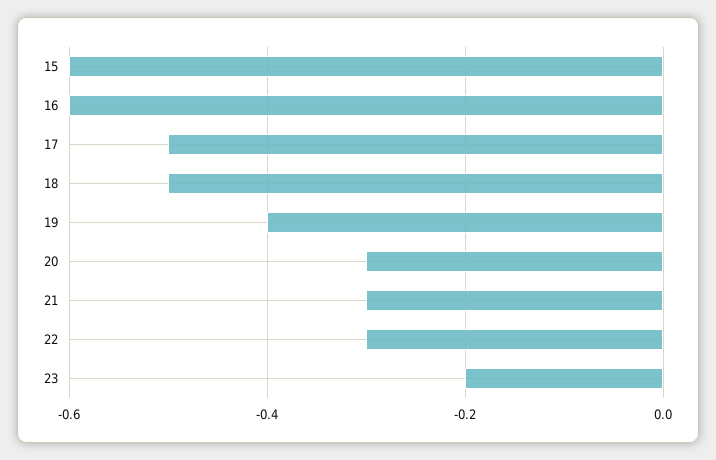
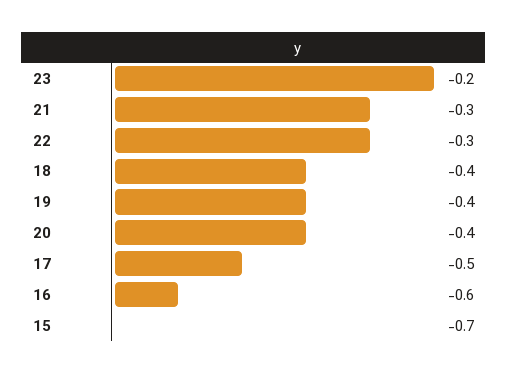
15: -0.6 -> -0.7
18: -0.5 -> -0.4
20: -0.3 -> -0.4

